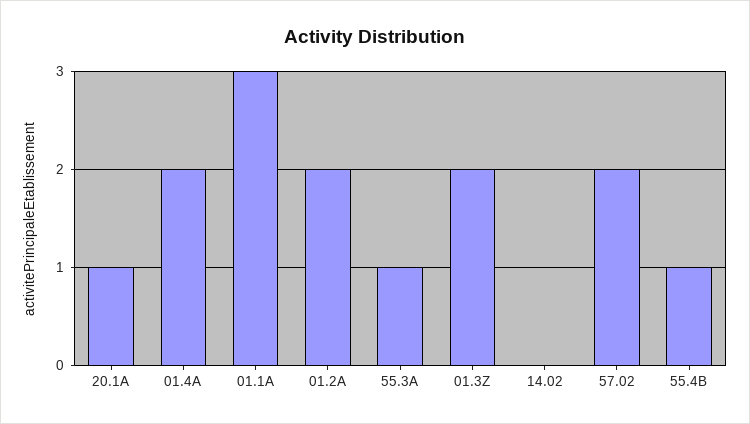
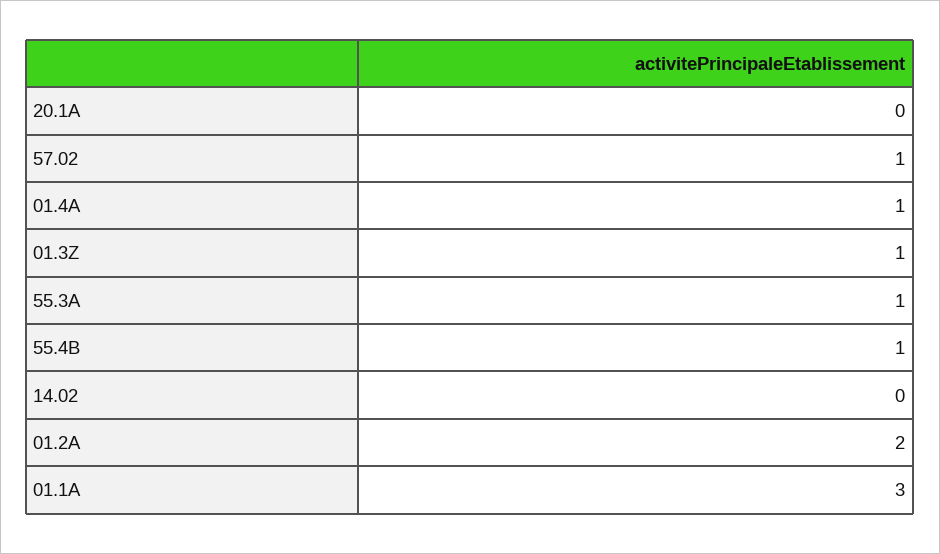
20.1A: 1 -> 0
01.4A: 2 -> 1
01.3Z: 2 -> 1
57.02: 2 -> 1

